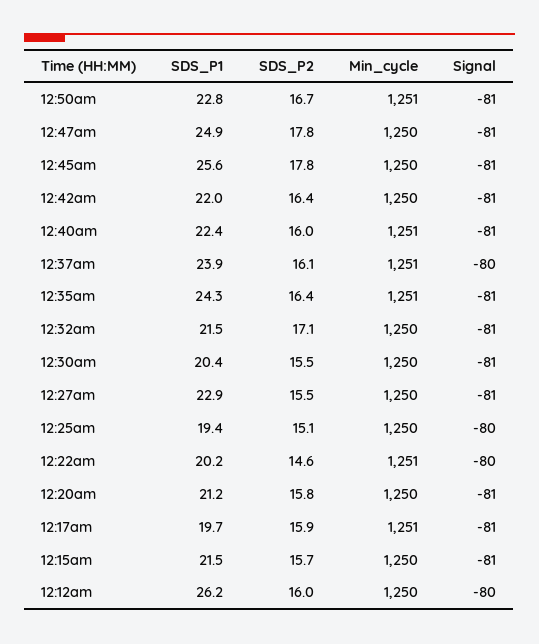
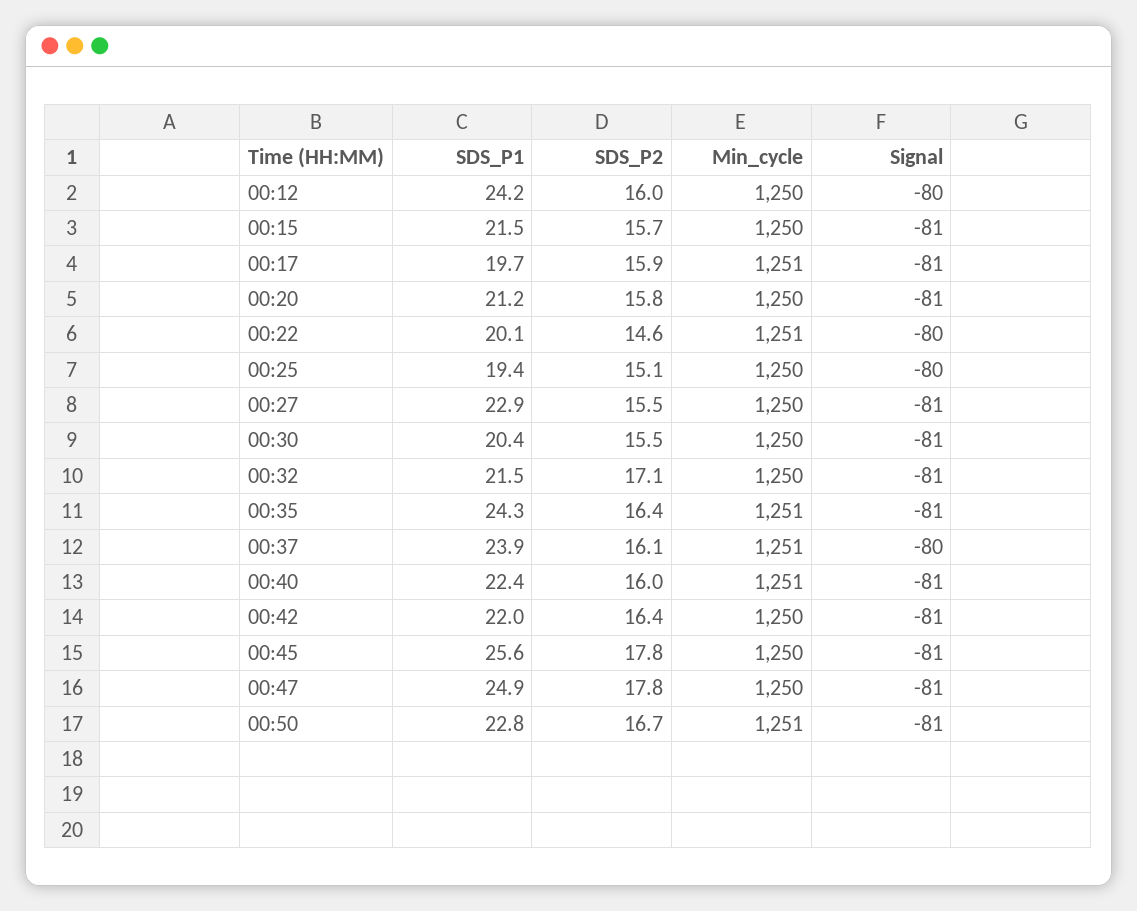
SDS_P1, 12:22am: 20.2 -> 20.1
SDS_P1, 12:12am: 26.2 -> 24.2

